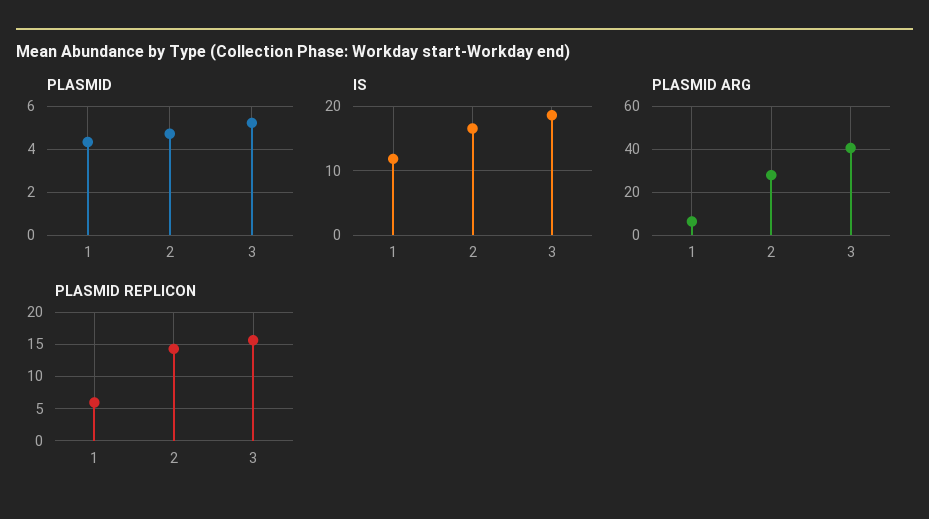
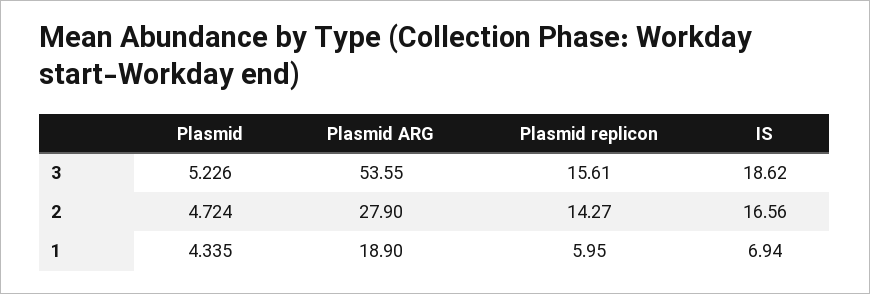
IS, 1: 12 -> 6.94
PLASMID ARG, 1: 5 -> 18.9
PLASMID ARG, 3: 40 -> 53.55

